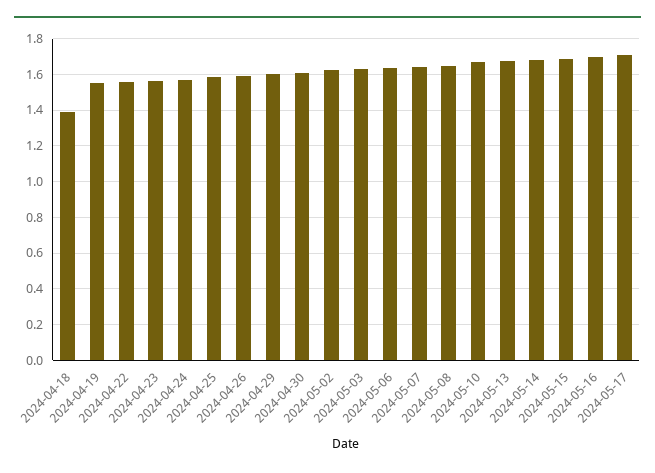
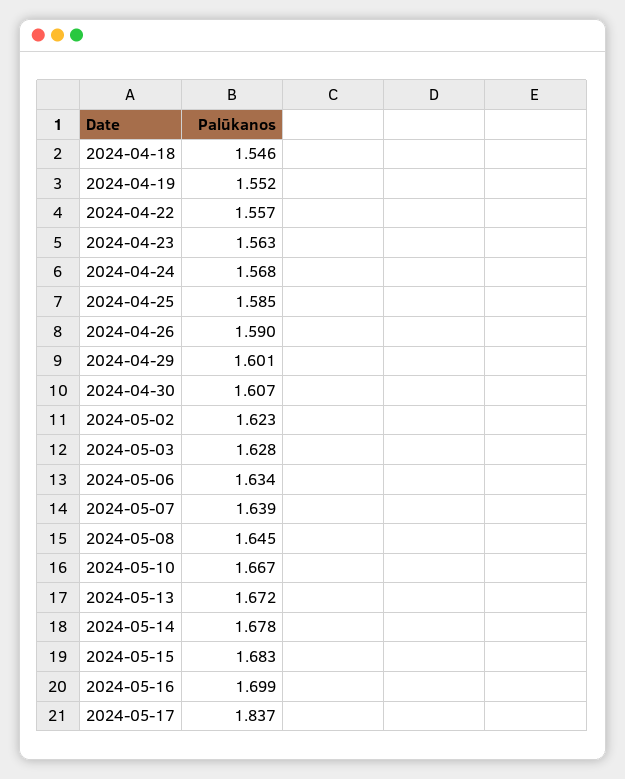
2024-04-18: 1.4 -> 1.546
2024-05-17: 1.7 -> 1.837

